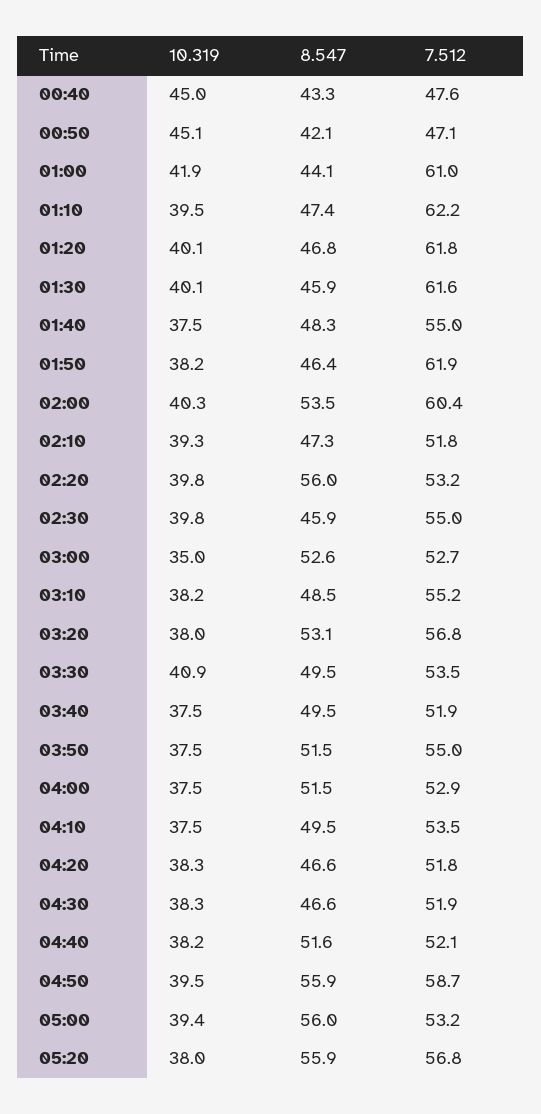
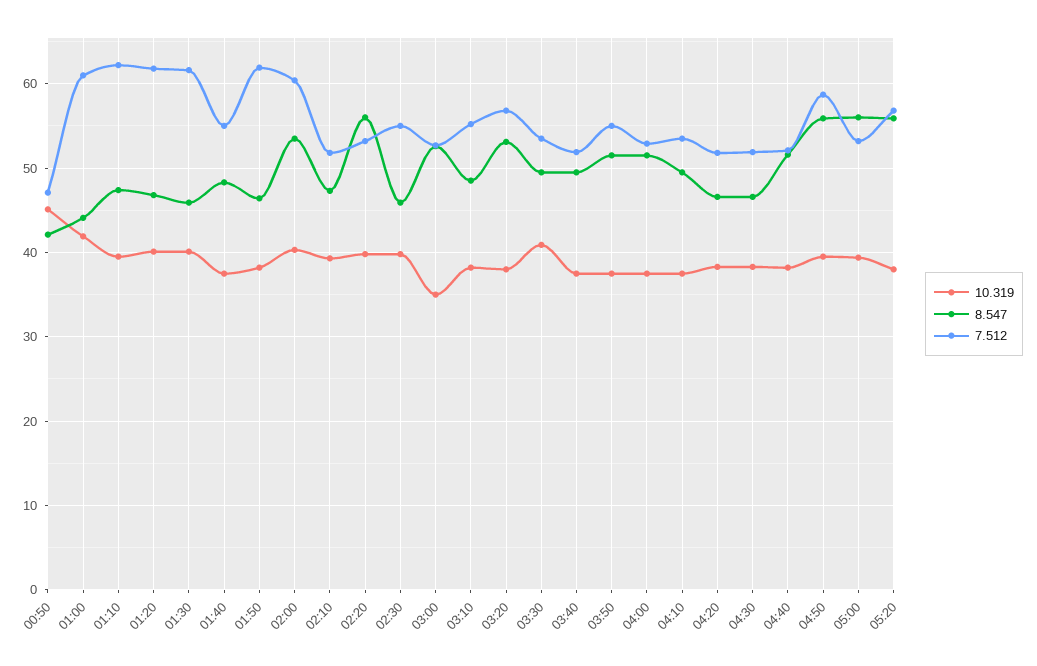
10.319, 00:40: 45 -> none
8.547, 00:40: 43.3 -> none
7.512, 00:40: 47.6 -> none

